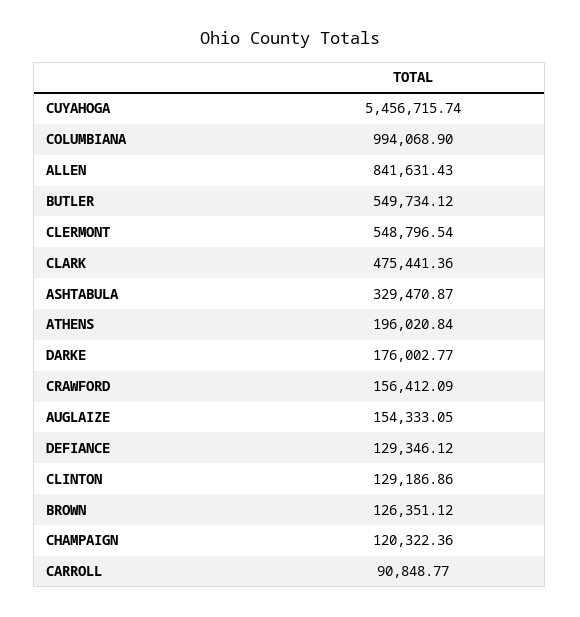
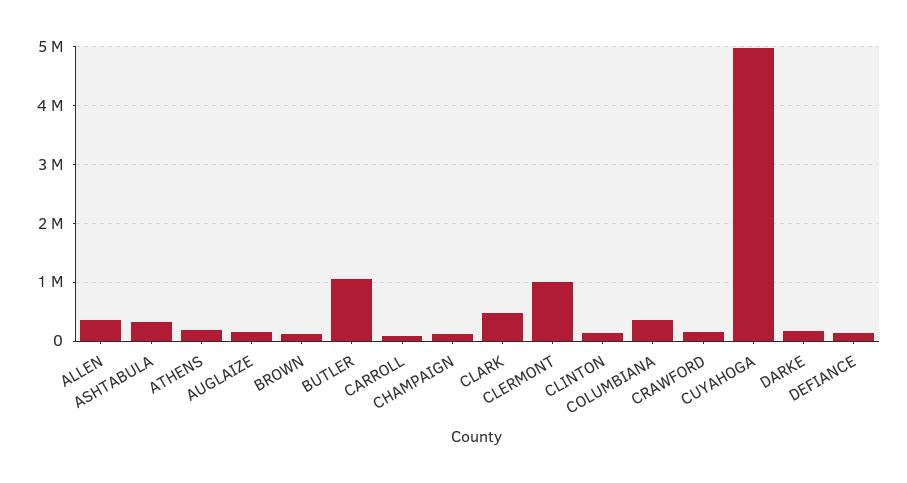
CUYAHOGA: 5456715.74 -> 5000000
COLUMBIANA: 994068.9 -> 400000
ALLEN: 841631.43 -> 400000
BUTLER: 549734.12 -> 1000000
CLERMONT: 548796.54 -> 1000000

